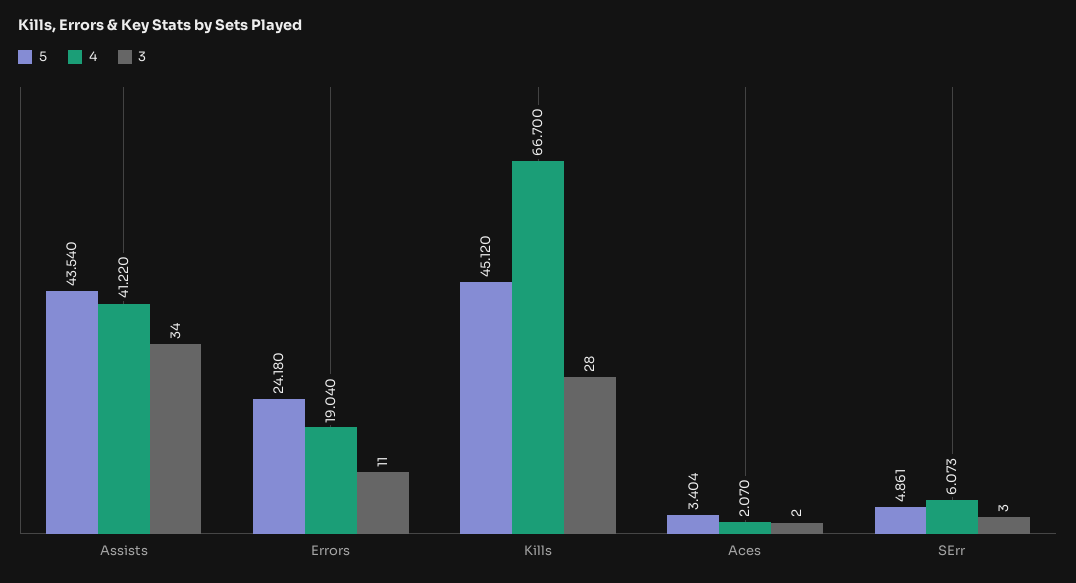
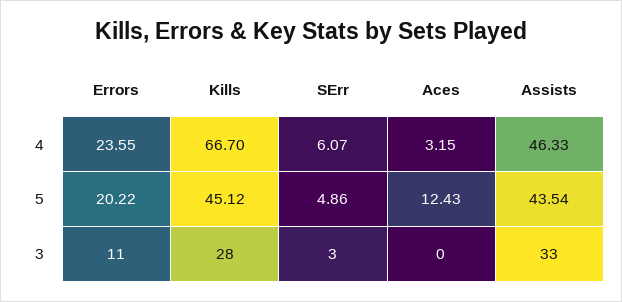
4, Assists: 41.22 -> 46.33
3, Assists: 34 -> 33
5, Errors: 24.18 -> 20.22
4, Errors: 19.04 -> 23.55
5, Aces: 3.404 -> 12.43
4, Aces: 2.07 -> 3.15
3, Aces: 2 -> 0

